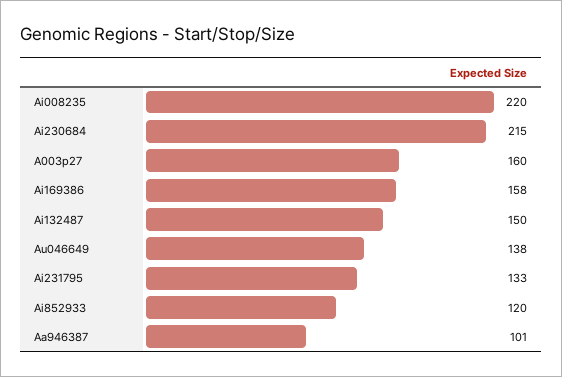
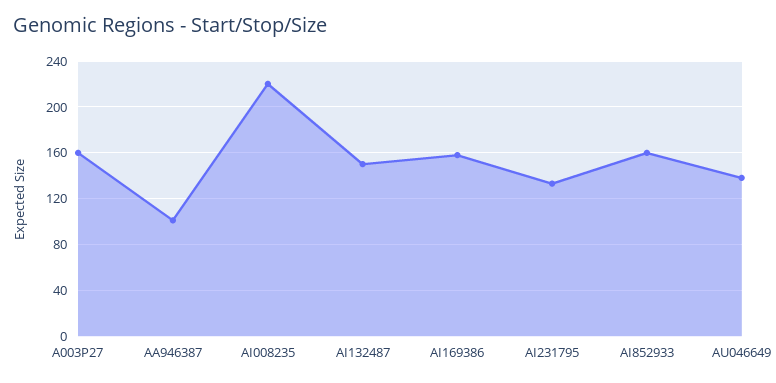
Ai230684: 215 -> none
Ai852933: 120 -> 160

